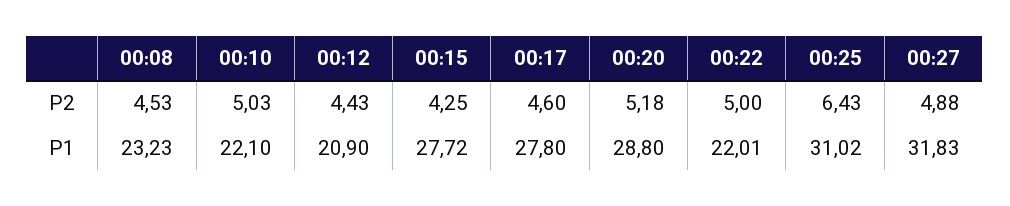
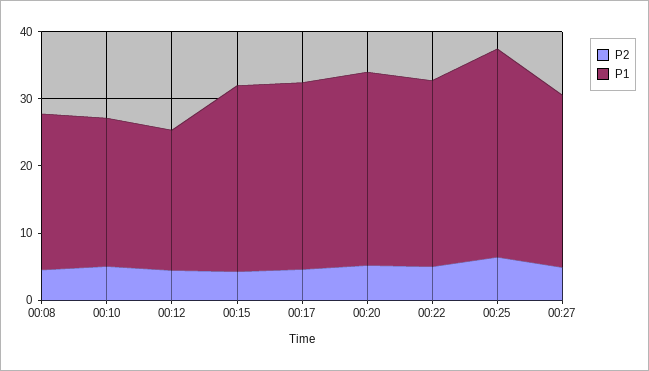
P1, 00:22: 22.01 -> 28
P1, 00:27: 31.83 -> 26

